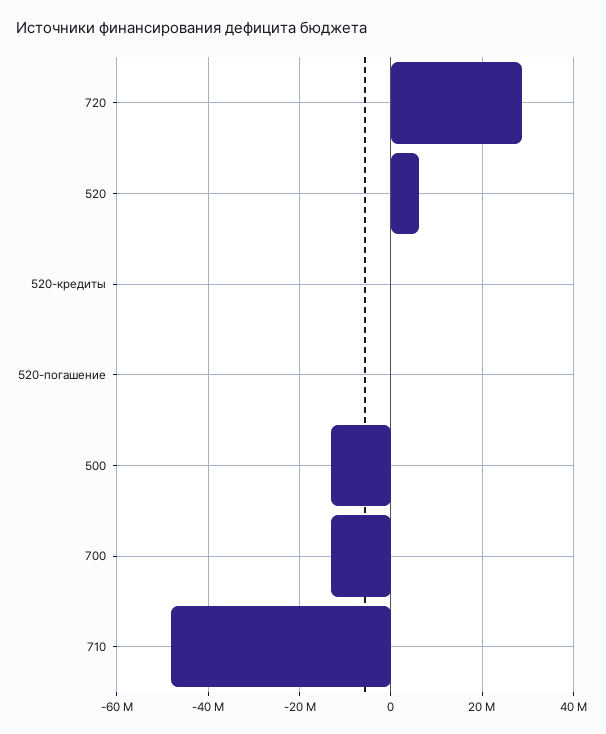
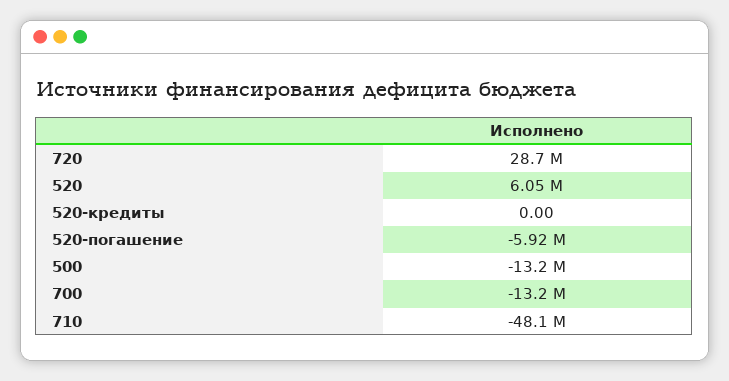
520-погашение: 0 -> -5920000

